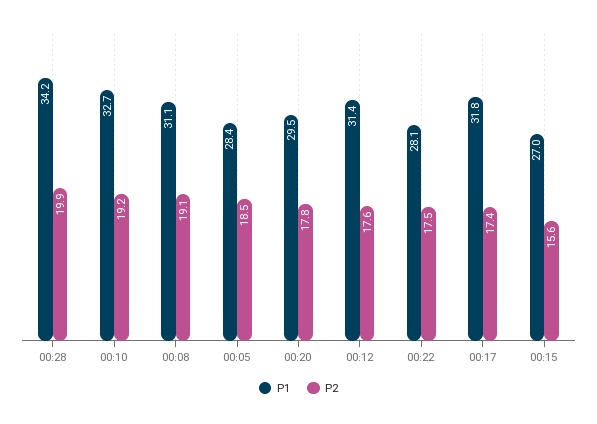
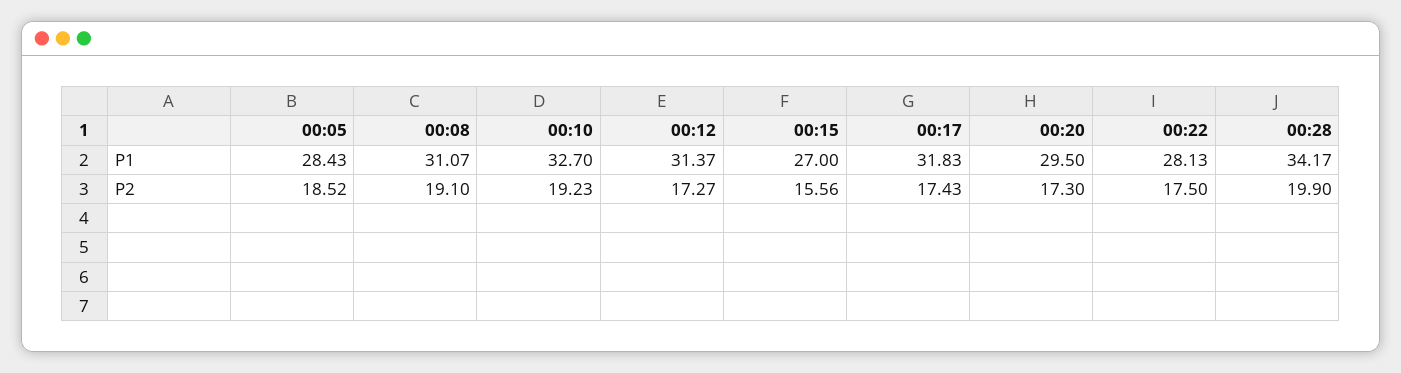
P2, 00:20: 17.8 -> 17.3
P2, 00:12: 17.6 -> 17.27

